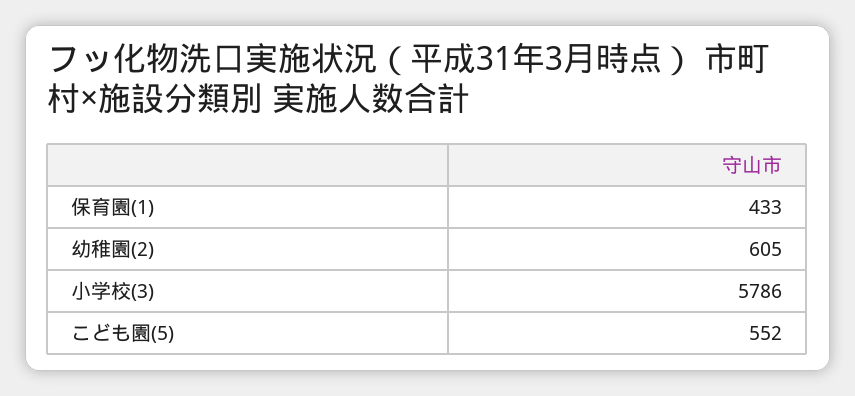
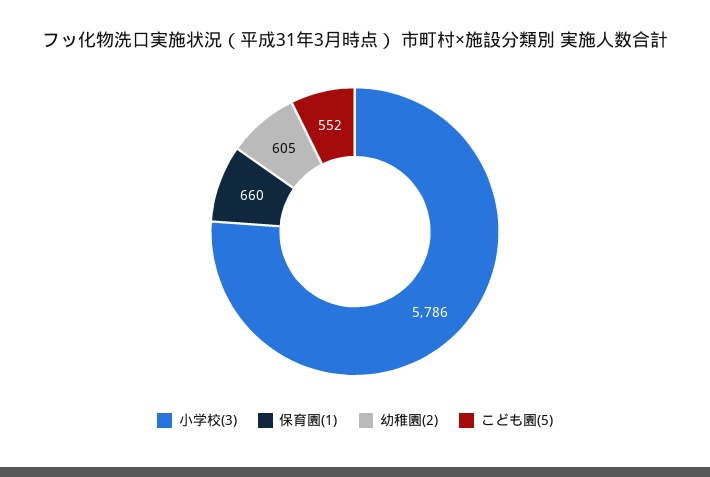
保育園(1): 433 -> 660

